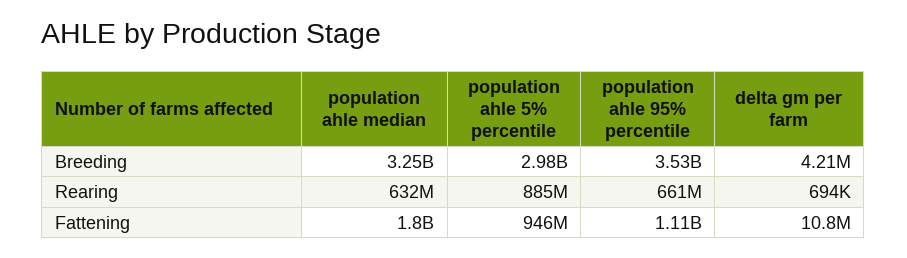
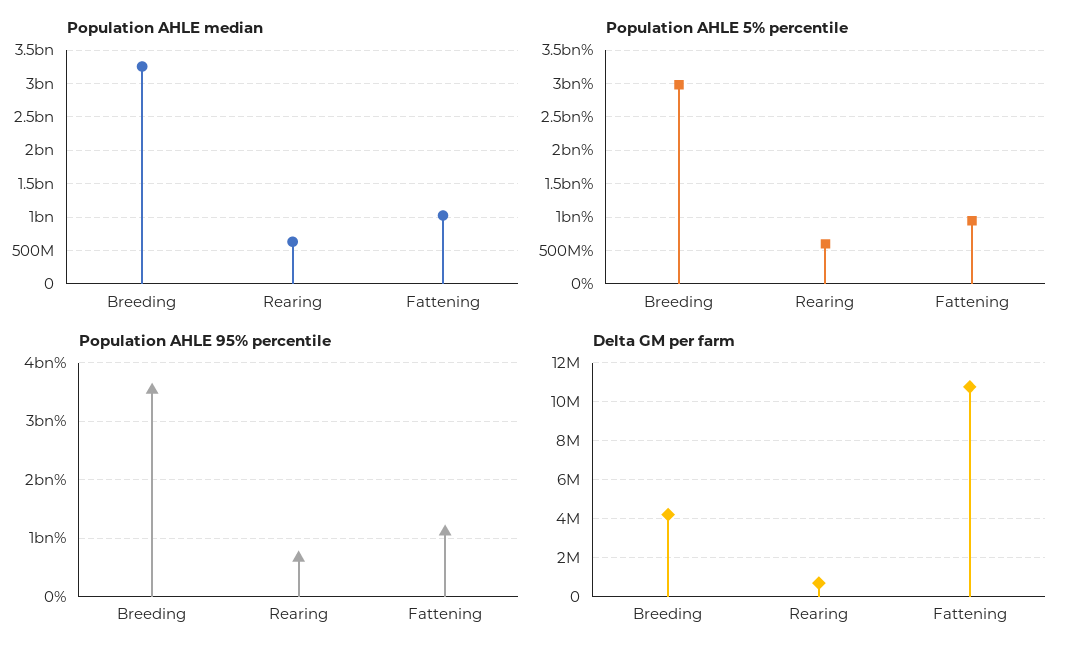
population ahle 5% percentile, Rearing: 885000000 -> 600000000
population ahle median, Fattening: 1800000000 -> 1000000000

